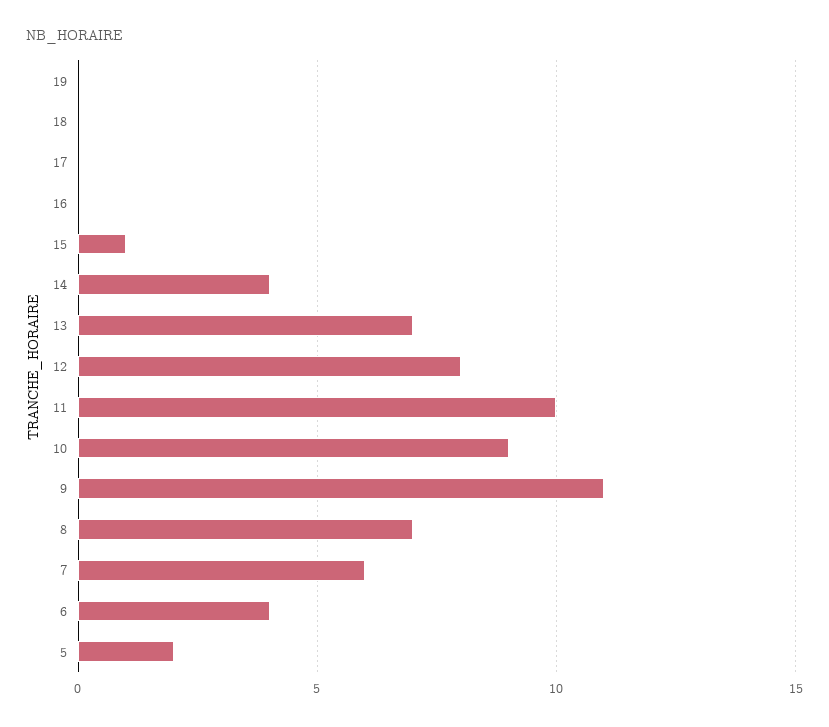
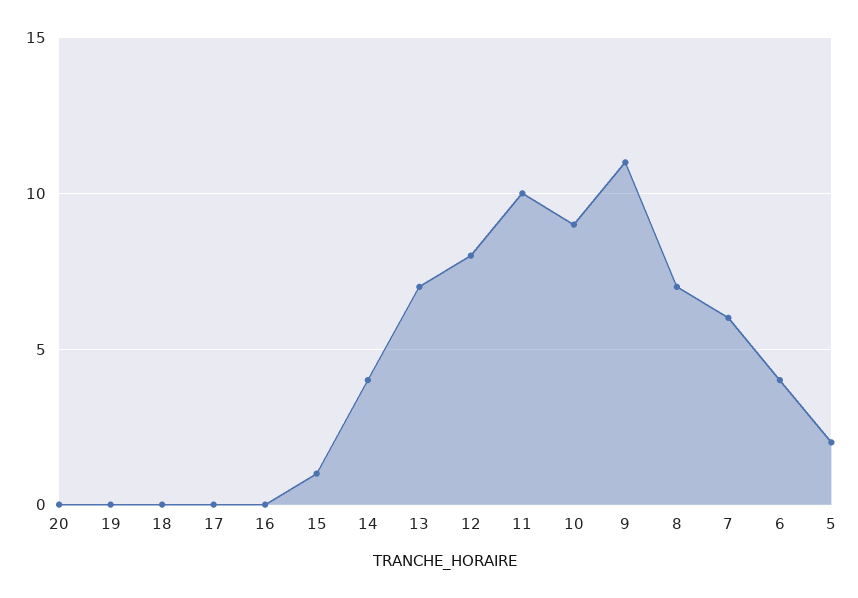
20: none -> 0

